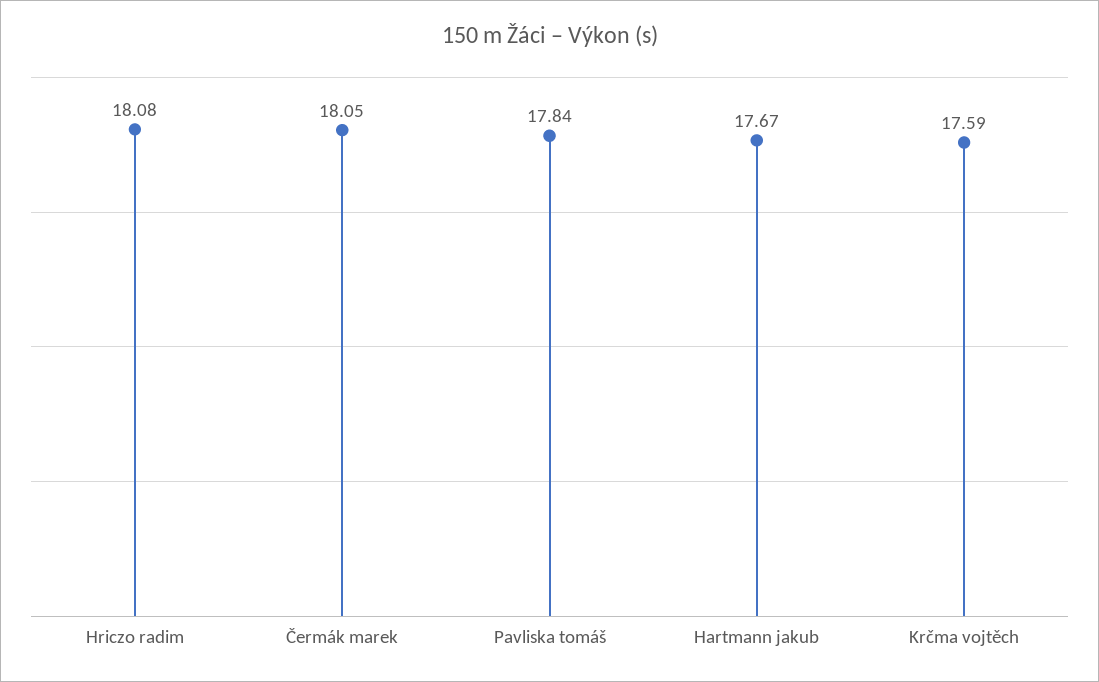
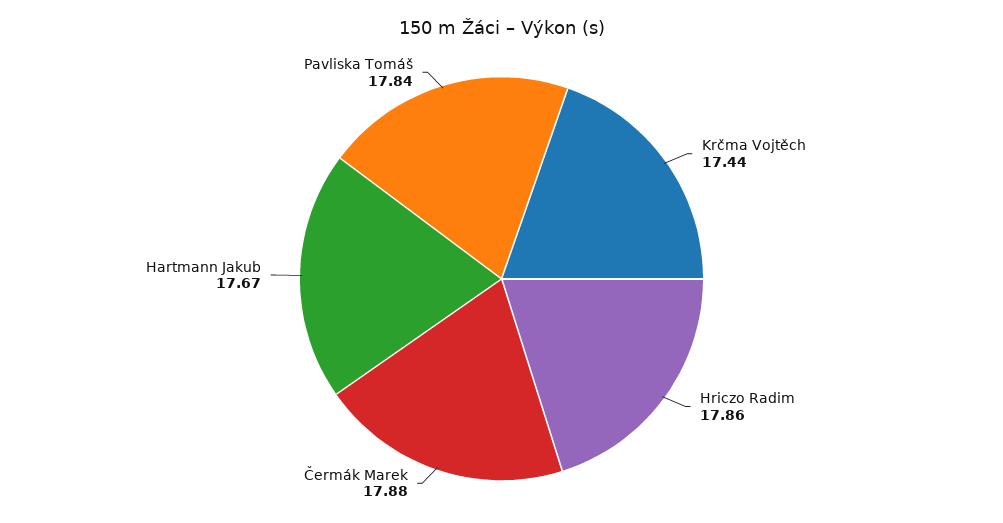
Hriczo radim: 18.08 -> 17.86
Čermák marek: 18.05 -> 17.88
Krčma vojtěch: 17.59 -> 17.44

